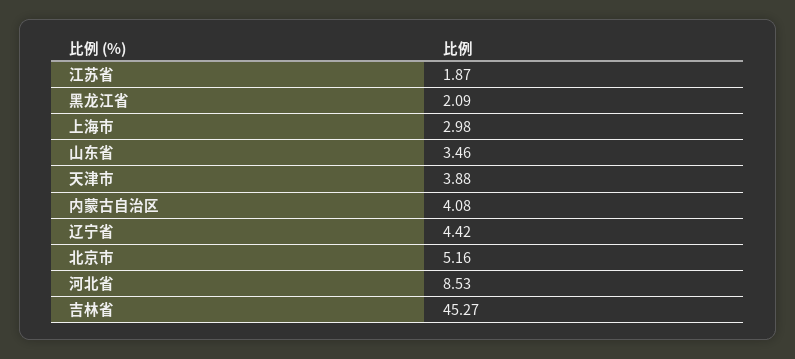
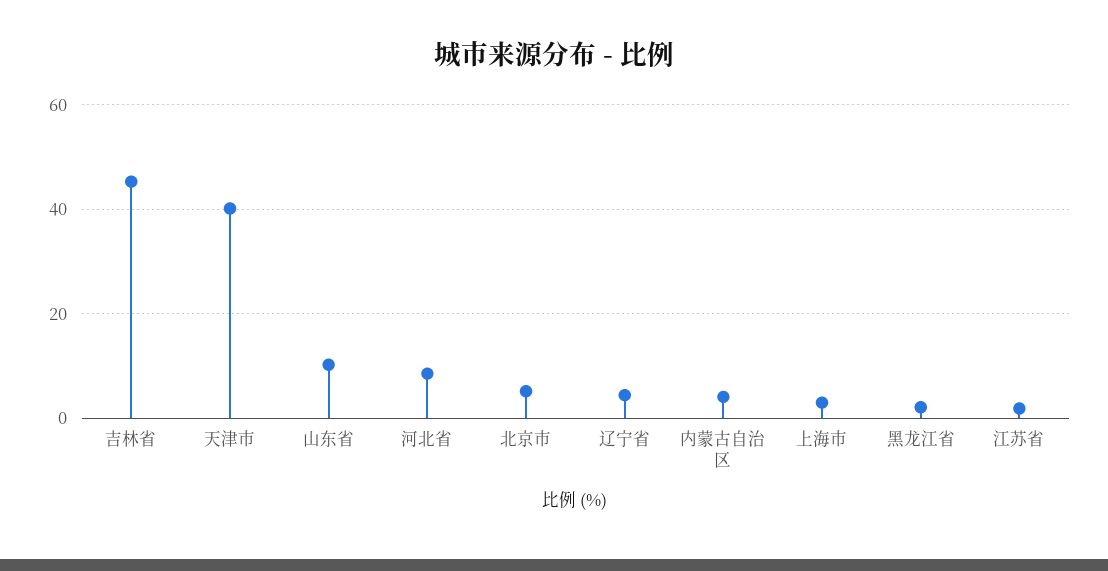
山东省: 3.46 -> 10
天津市: 3.88 -> 40

